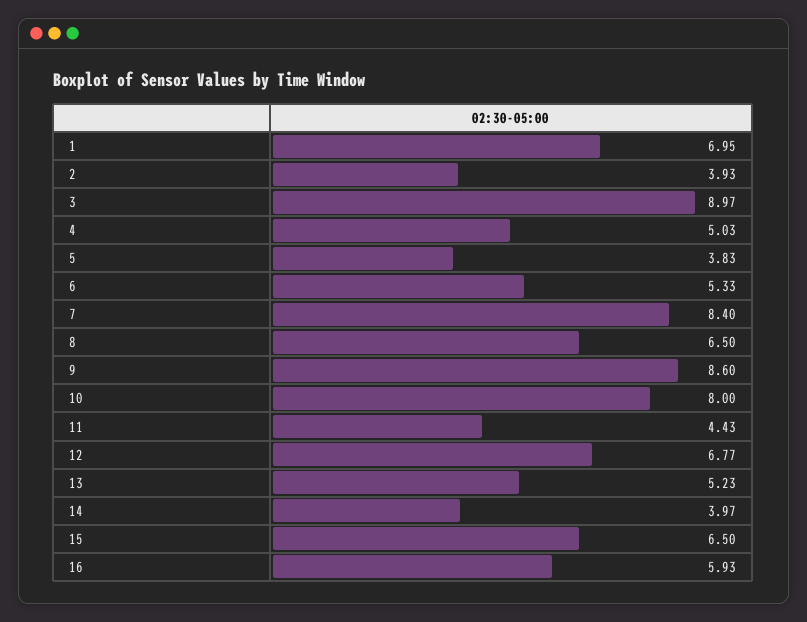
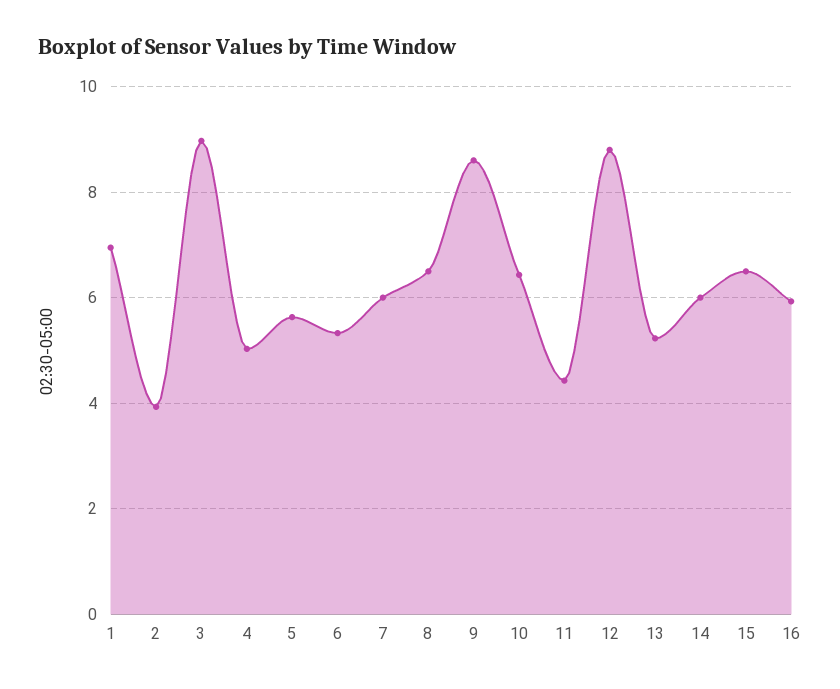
5: 3.83 -> 5.6
7: 8.4 -> 6
10: 8 -> 6.4
12: 6.77 -> 8.8
14: 3.97 -> 6

